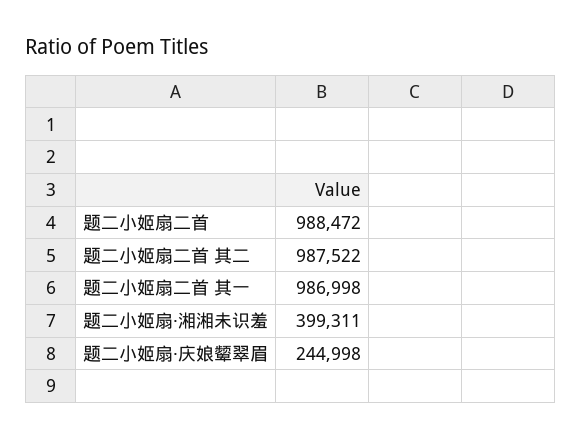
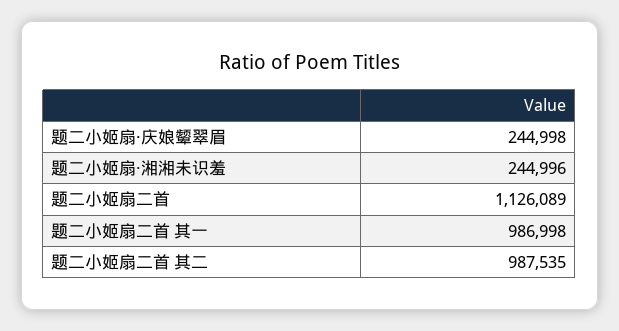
题二小姬扇二首: 988472 -> 1126089
题二小姬扇二首 其二: 987522 -> 987535
题二小姬扇·湘湘未识羞: 399311 -> 244996

